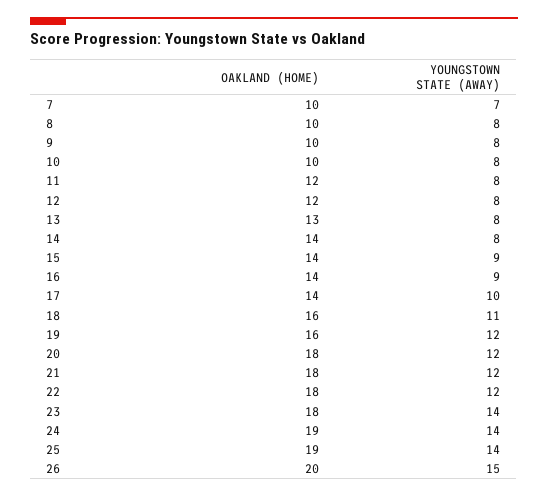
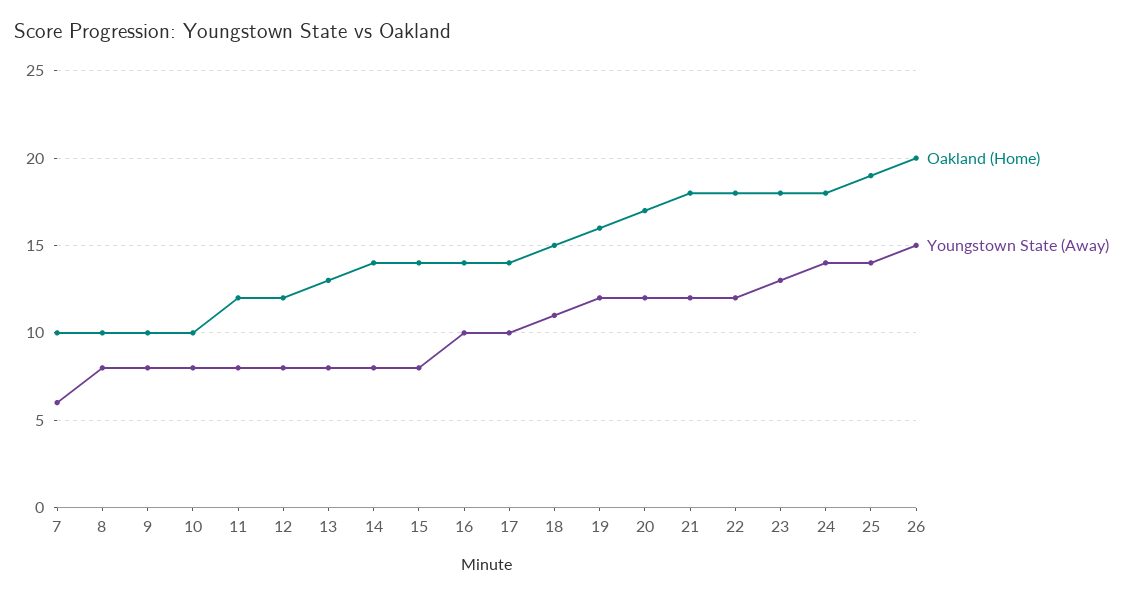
YOUNGSTOWN STATE (AWAY), 7: 7 -> 6
YOUNGSTOWN STATE (AWAY), 15: 9 -> 8
YOUNGSTOWN STATE (AWAY), 16: 9 -> 10
OAKLAND (HOME), 18: 16 -> 15
OAKLAND (HOME), 20: 18 -> 17
YOUNGSTOWN STATE (AWAY), 23: 14 -> 13
OAKLAND (HOME), 24: 19 -> 18

